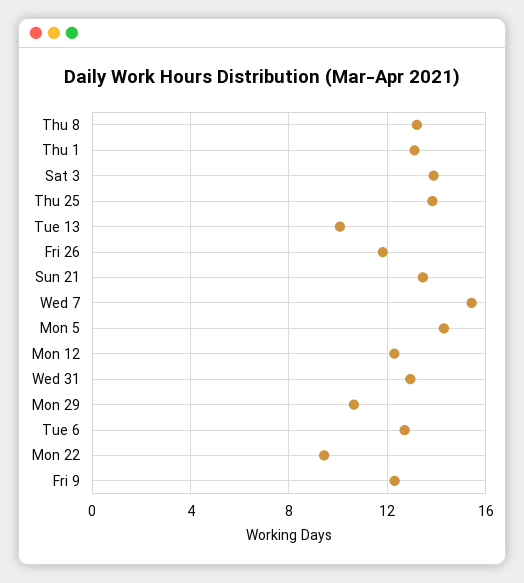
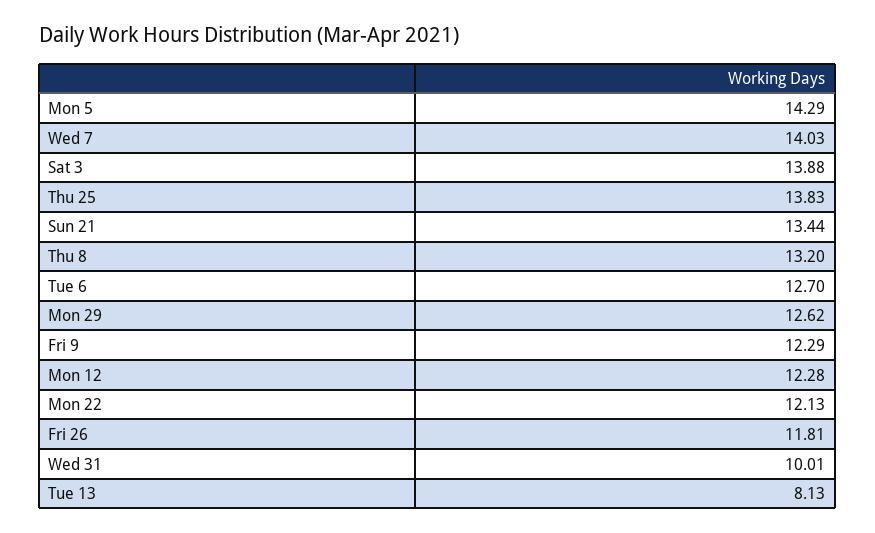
Thu 1: 13 -> none
Tue 13: 10 -> 8.13
Wed 7: 15.5 -> 14.03
Wed 31: 13 -> 10.01
Mon 29: 10.5 -> 12.62
Mon 22: 9.5 -> 12.13

